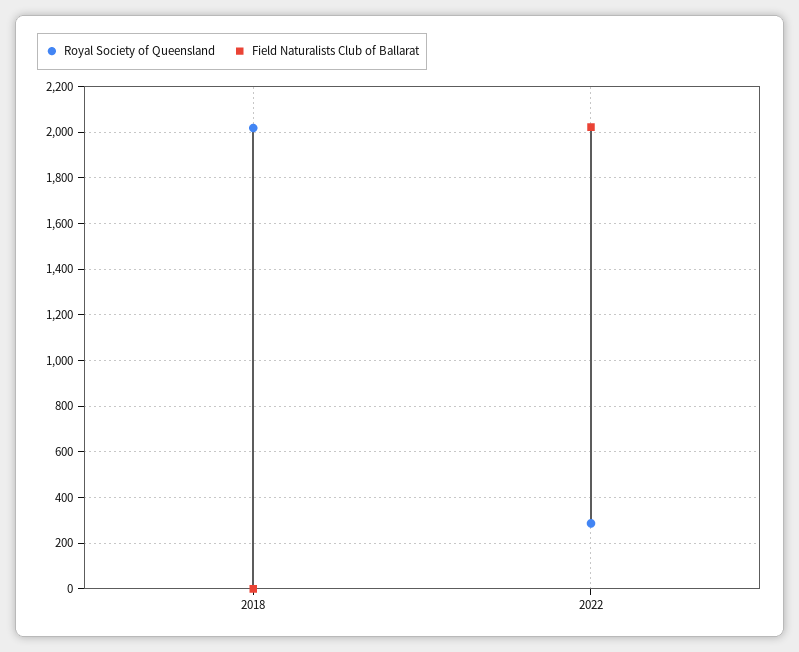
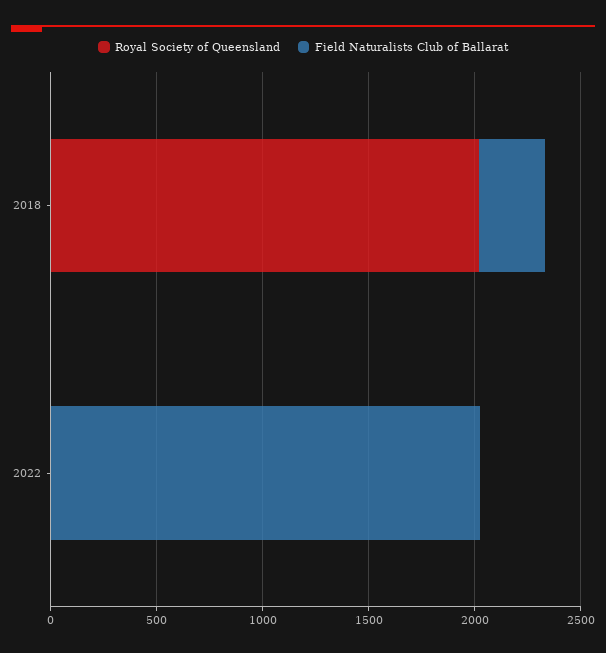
Field Naturalists Club of Ballarat, 2018: 0 -> 300
Royal Society of Queensland, 2022: 300 -> 0

